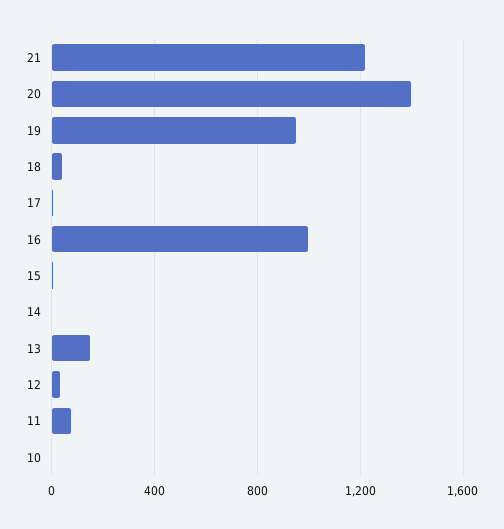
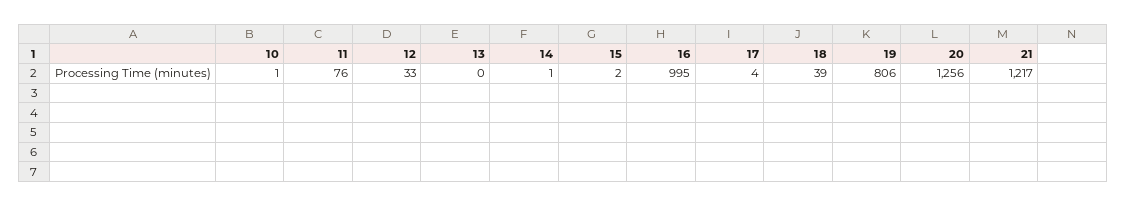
20: 1400 -> 1256
19: 950 -> 806
13: 150 -> 0

